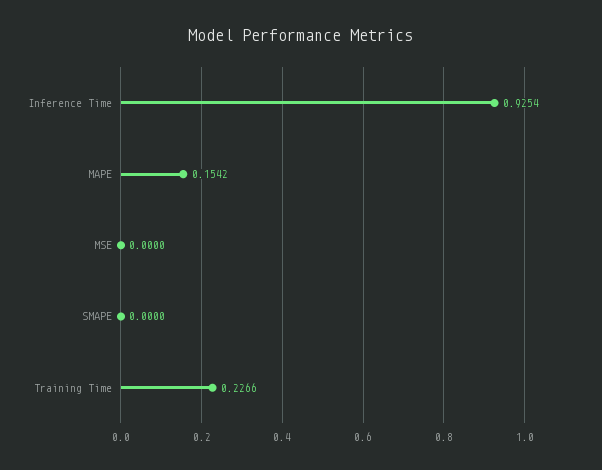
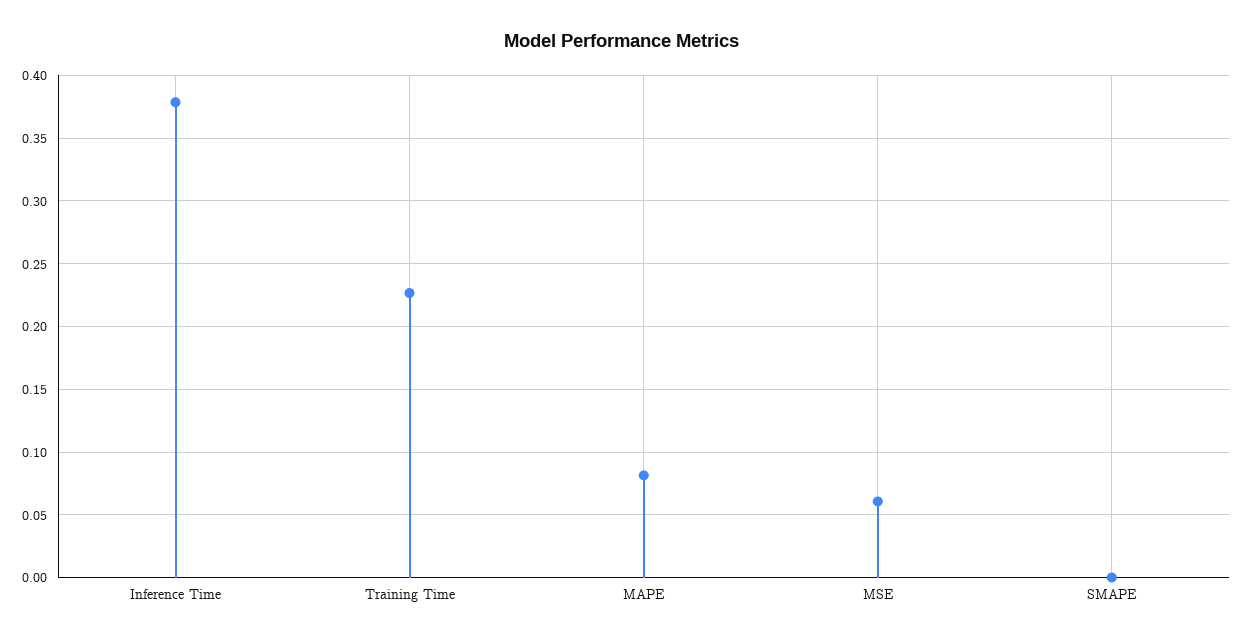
Inference Time: 0.9254 -> 0.38
MAPE: 0.1542 -> 0.08
MSE: 0 -> 0.06

